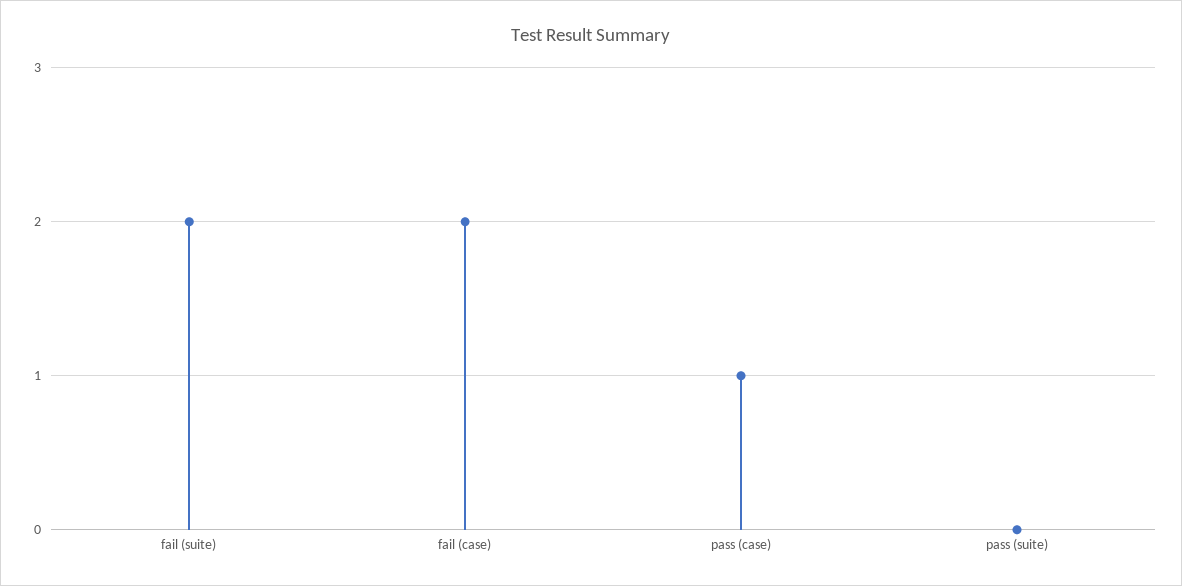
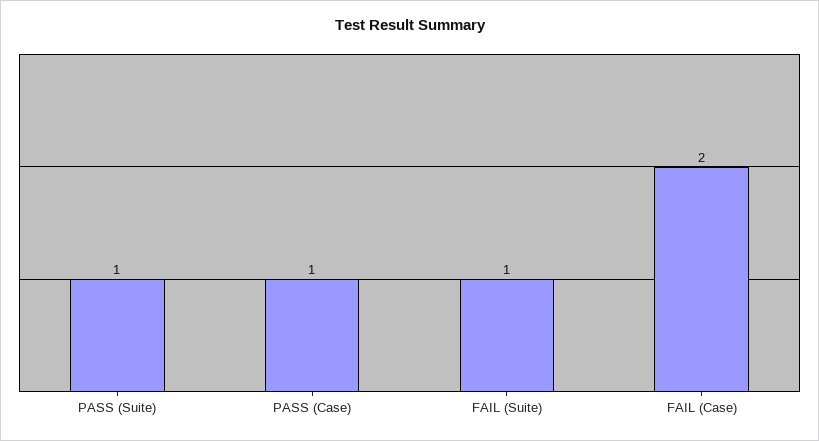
fail (suite): 2 -> 1
pass (suite): 0 -> 1

